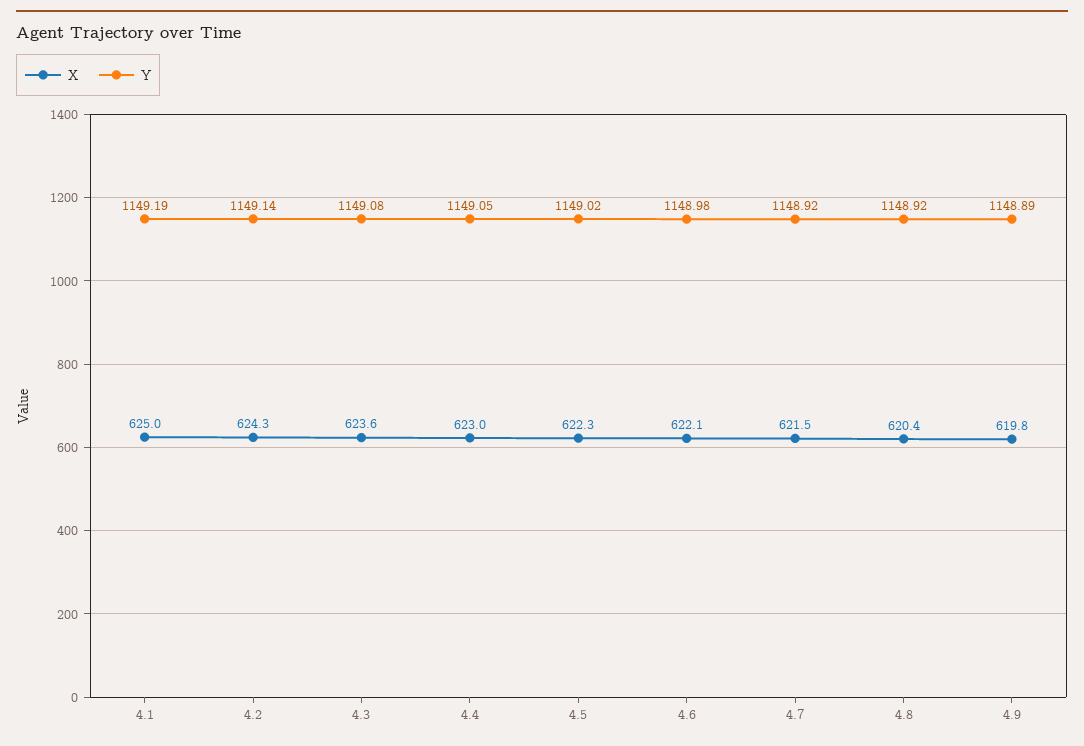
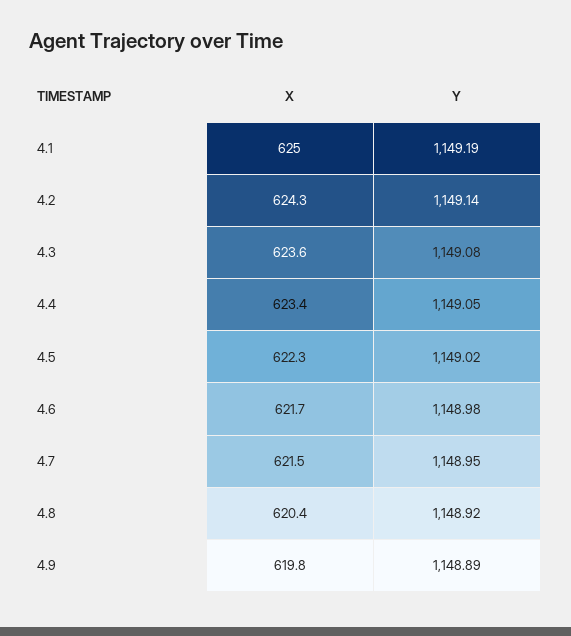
X, 4.4: 623 -> 623.4
X, 4.6: 622.1 -> 621.7
Y, 4.7: 1148.92 -> 1148.95

